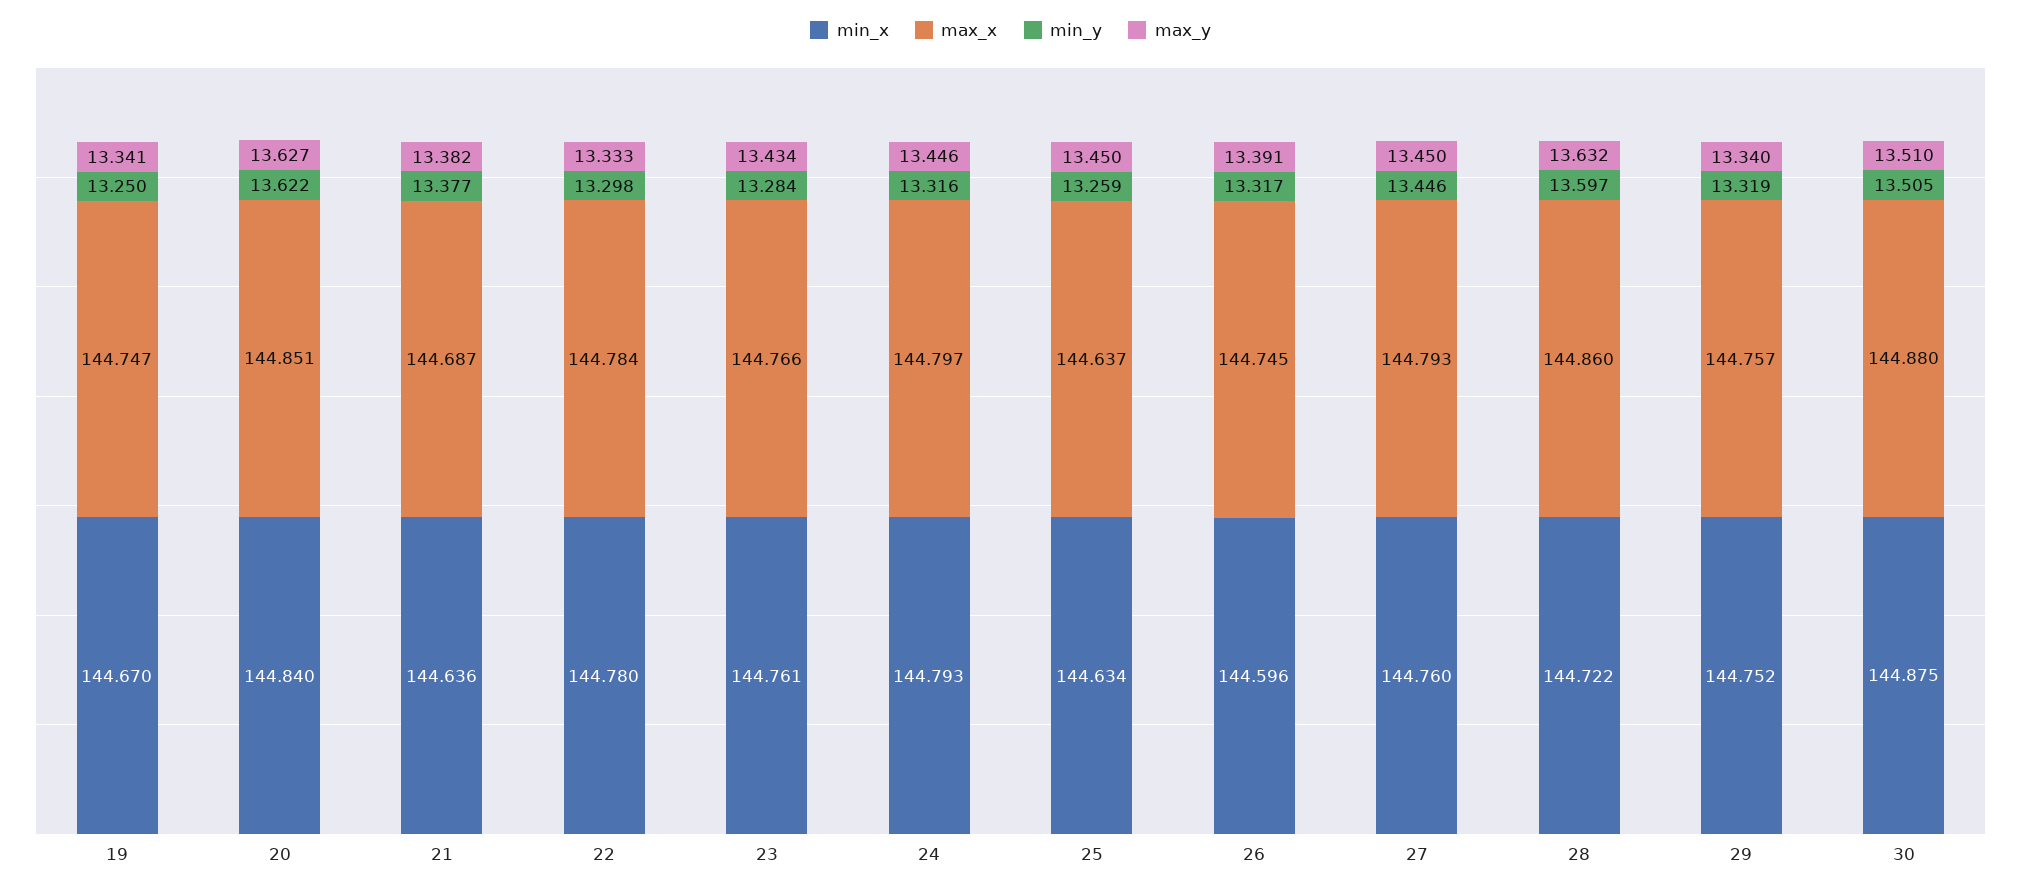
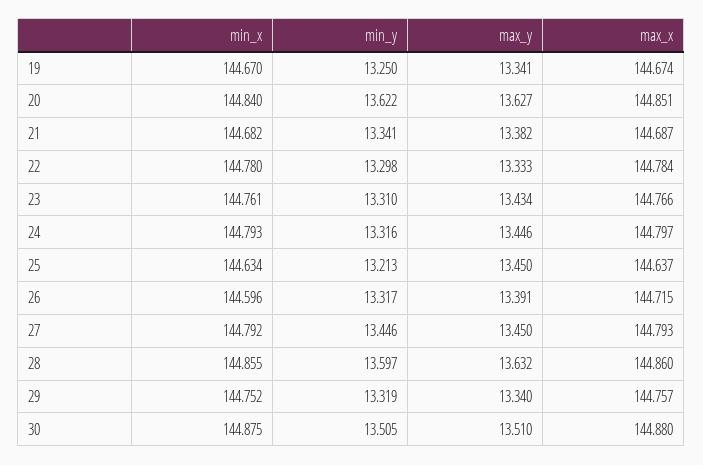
max_x, 19: 144.747 -> 144.674
min_x, 21: 144.636 -> 144.682
min_y, 21: 13.377 -> 13.341
min_y, 23: 13.284 -> 13.31
min_y, 25: 13.259 -> 13.213
max_x, 26: 144.745 -> 144.715
min_x, 27: 144.76 -> 144.792
min_x, 28: 144.722 -> 144.855

